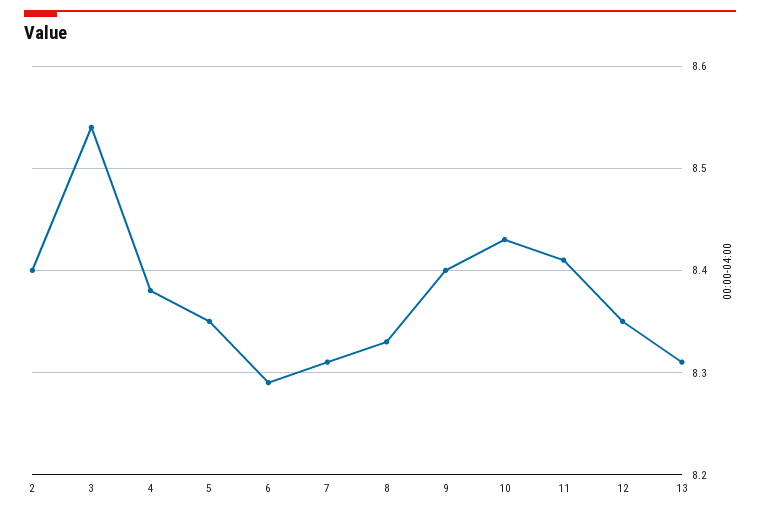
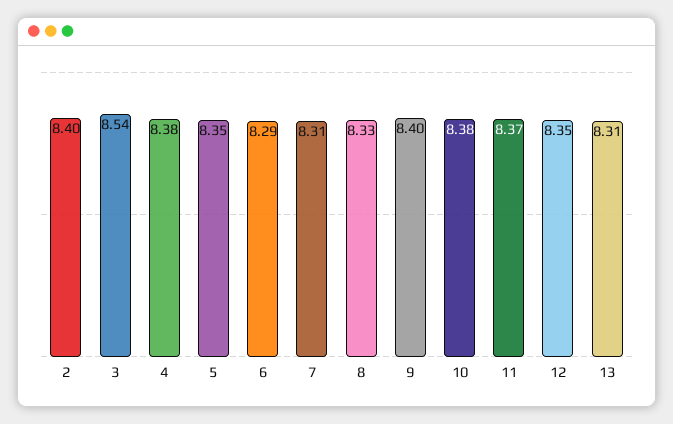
10: 8.43 -> 8.38
11: 8.41 -> 8.37

